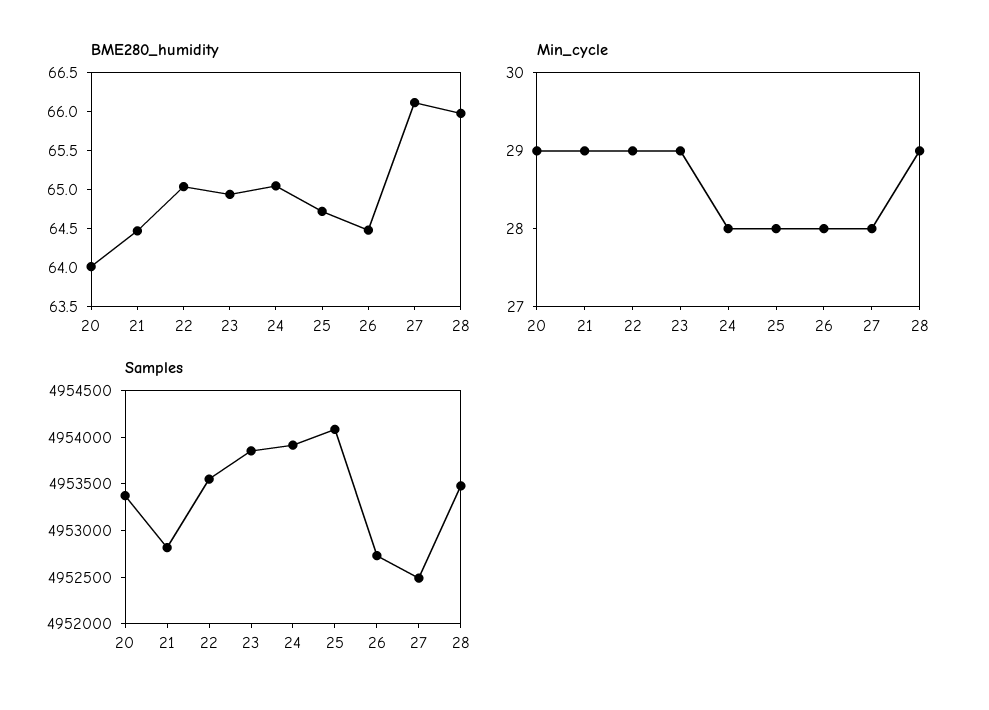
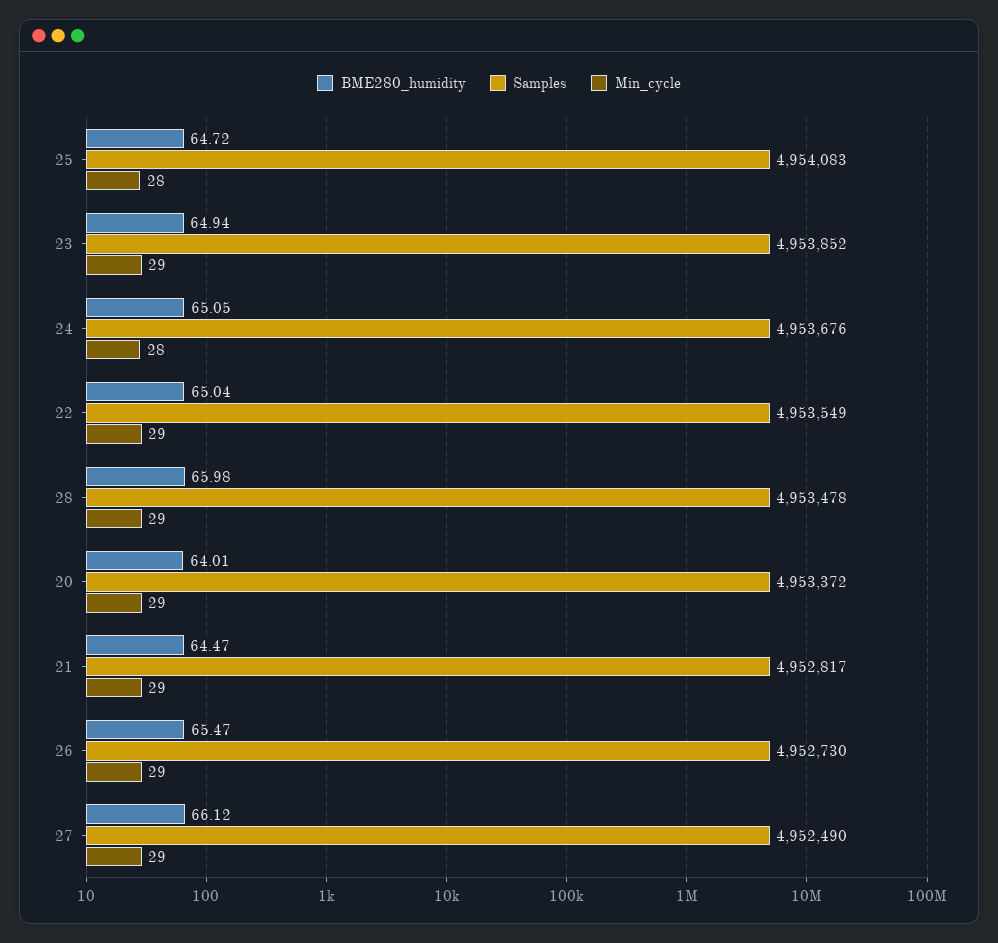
BME280_humidity, 26: 64.5 -> 65.47
Min_cycle, 26: 28 -> 29
Min_cycle, 27: 28 -> 29
Samples, 24: 4953900 -> 4953676

